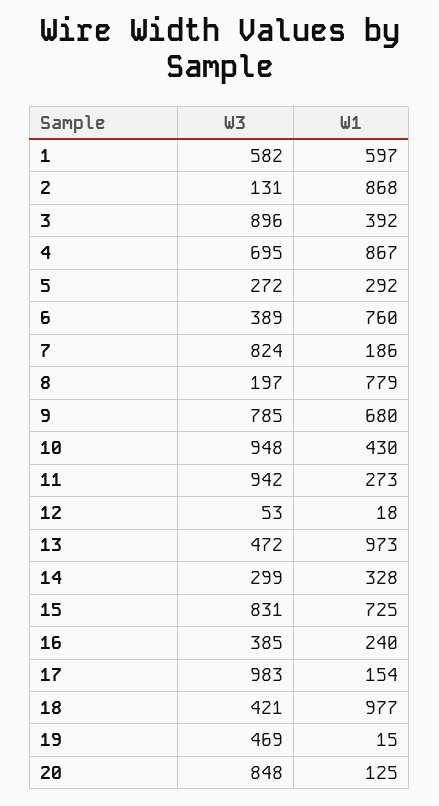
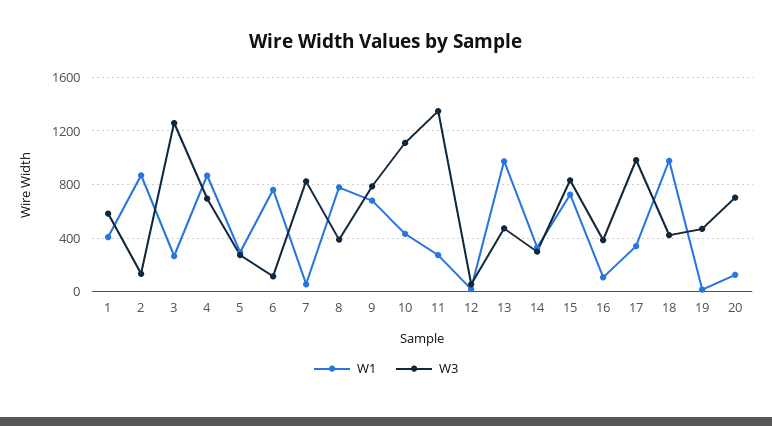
W1, 1: 597 -> 400
W3, 3: 896 -> 1250
W1, 3: 392 -> 250
W3, 6: 389 -> 100
W1, 7: 186 -> 50
W3, 8: 197 -> 400
W3, 10: 948 -> 1100
W3, 11: 942 -> 1350
W1, 16: 240 -> 100
W1, 17: 154 -> 350
W3, 20: 848 -> 700

